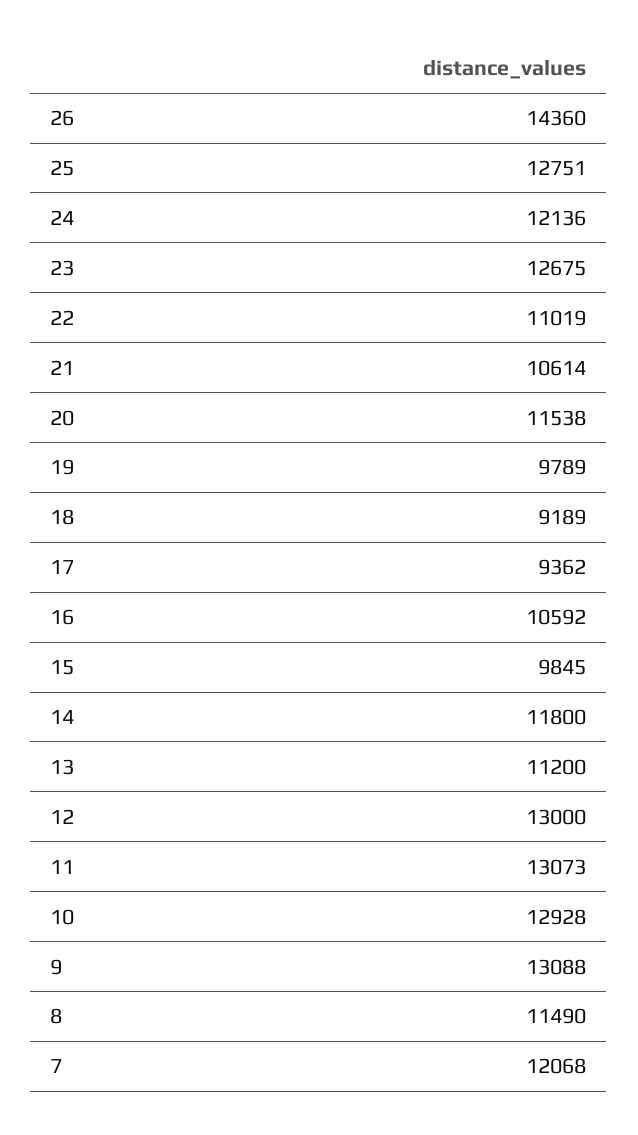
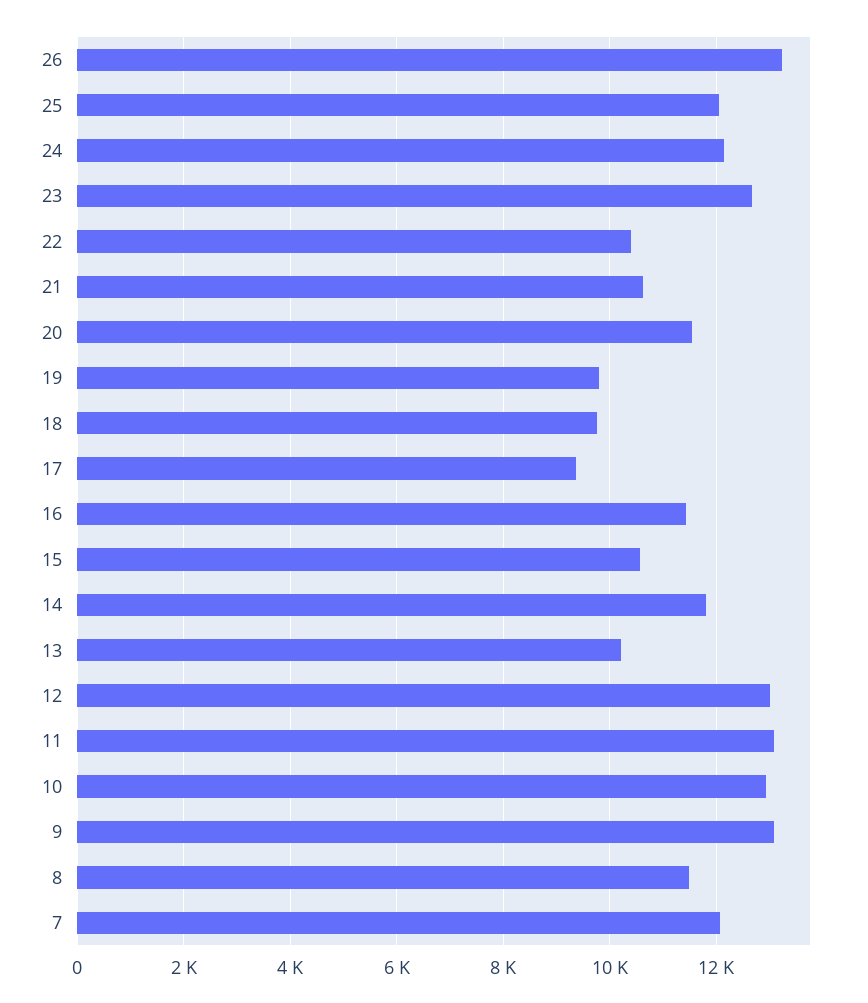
26: 14360 -> 13200
25: 12751 -> 12000
22: 11019 -> 10400
18: 9189 -> 9800
16: 10592 -> 11400
15: 9845 -> 10600
13: 11200 -> 10200

